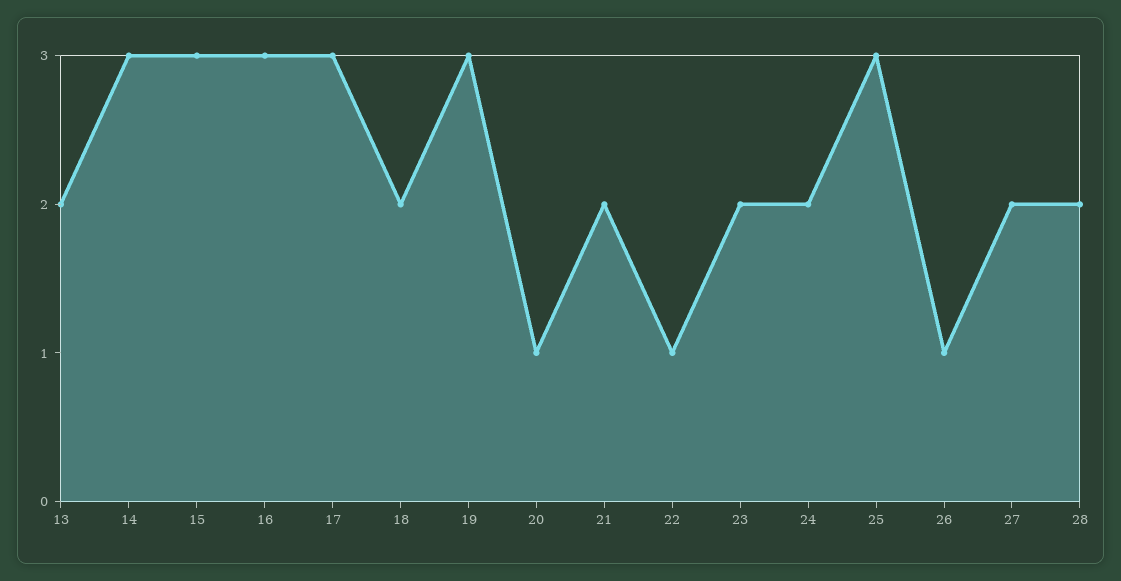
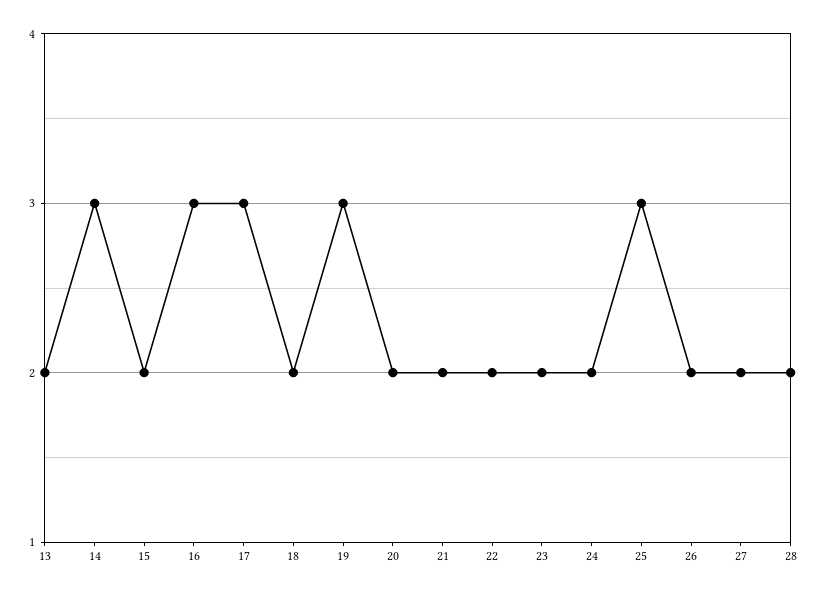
15: 3 -> 2
20: 1 -> 2
22: 1 -> 2
26: 1 -> 2

